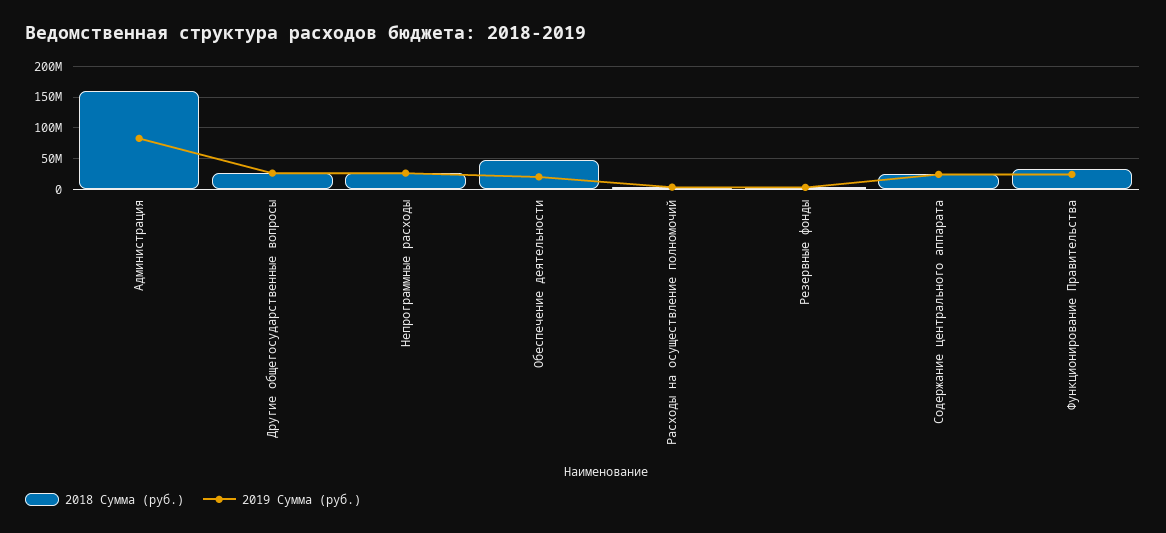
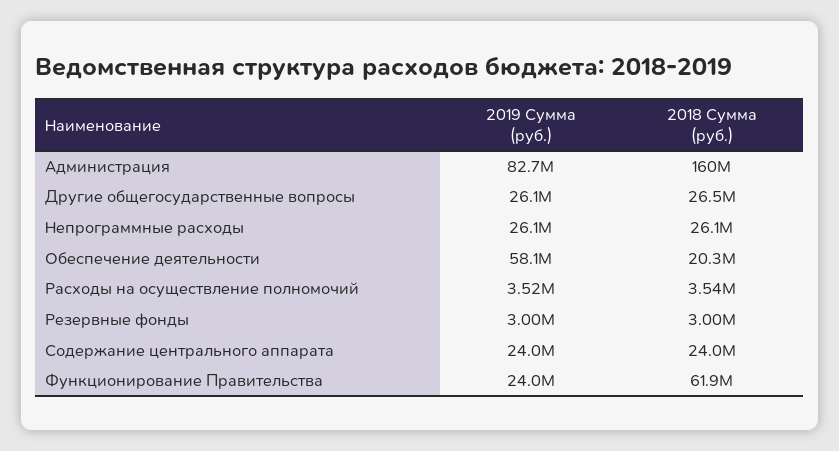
2018 Сумма (руб.), Обеспечение деятельности: 50000000 -> 20300000
2019 Сумма (руб.), Обеспечение деятельности: 20000000 -> 58100000
2018 Сумма (руб.), Функционирование Правительства: 30000000 -> 61900000

